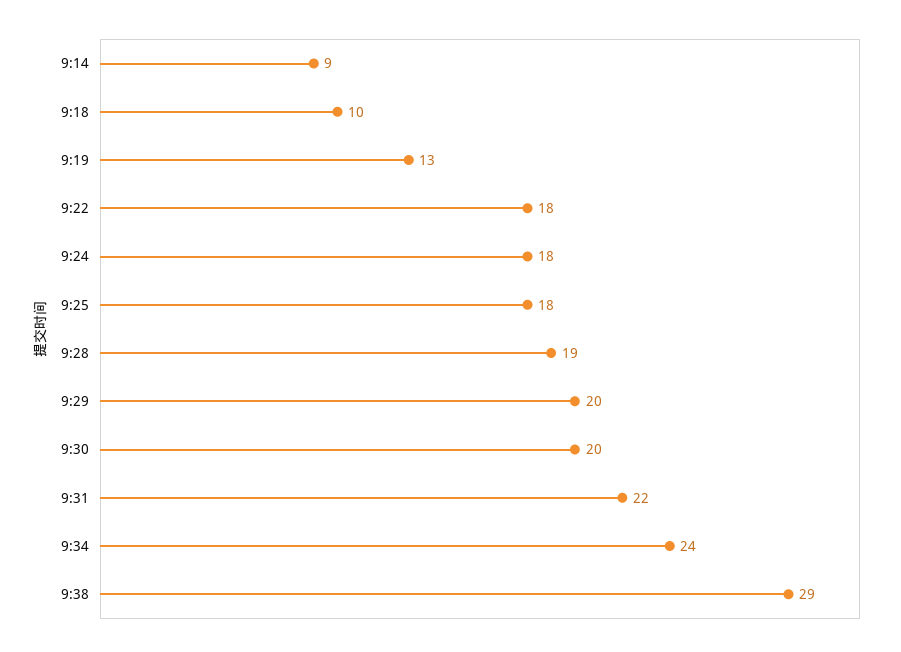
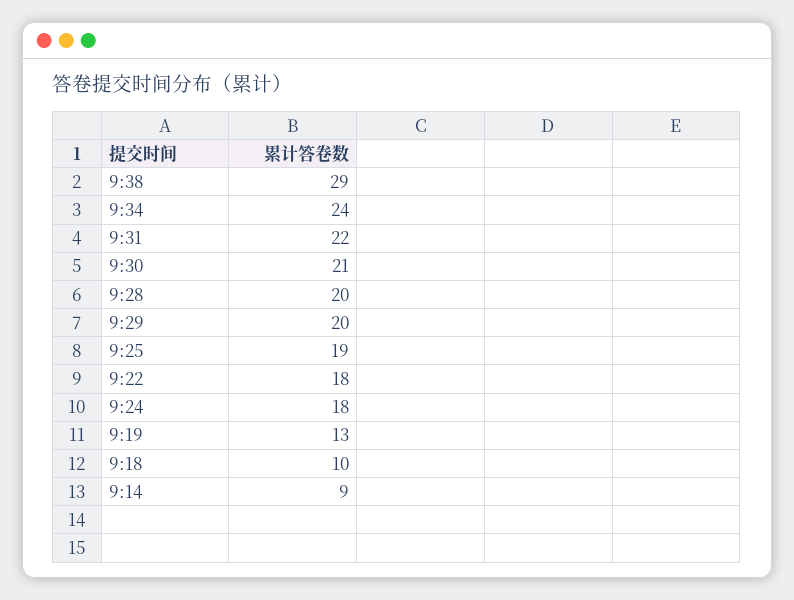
9:25: 18 -> 19
9:28: 19 -> 20
9:30: 20 -> 21

